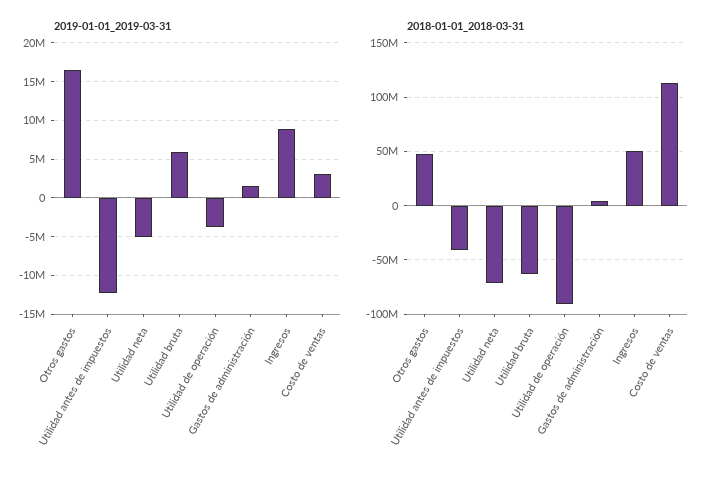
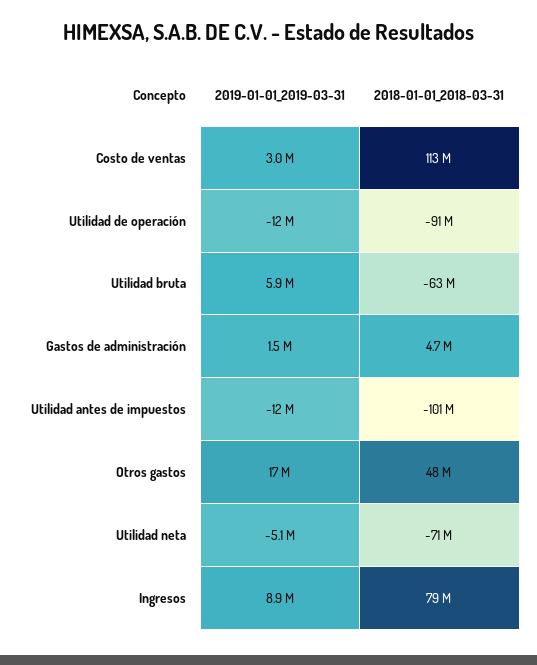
2019-01-01_2019-03-31, Utilidad de operación: -4000000 -> -12000000
2018-01-01_2018-03-31, Utilidad antes de impuestos: -40000000 -> -101000000
2018-01-01_2018-03-31, Ingresos: 50000000 -> 79000000

